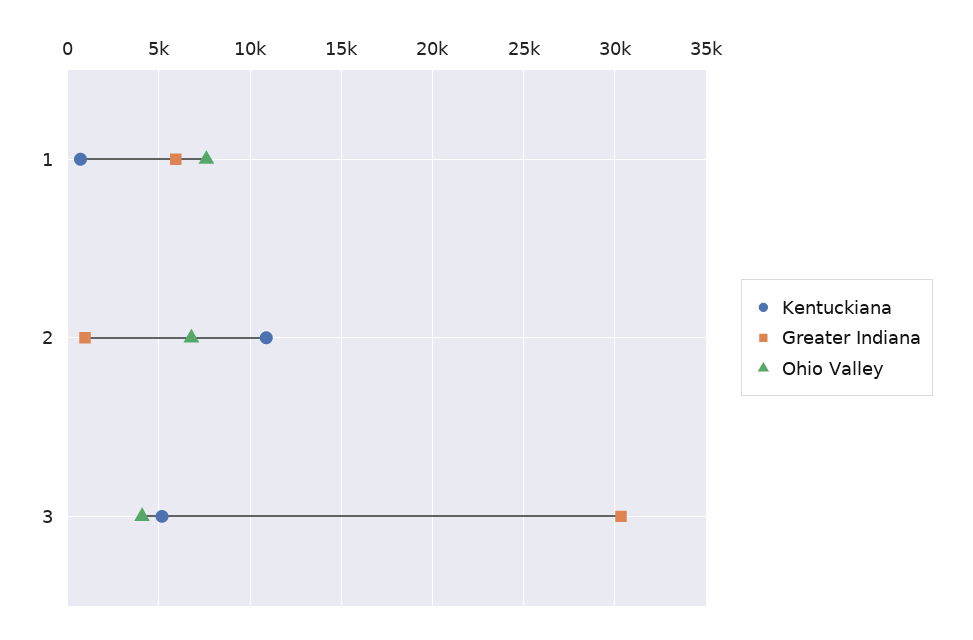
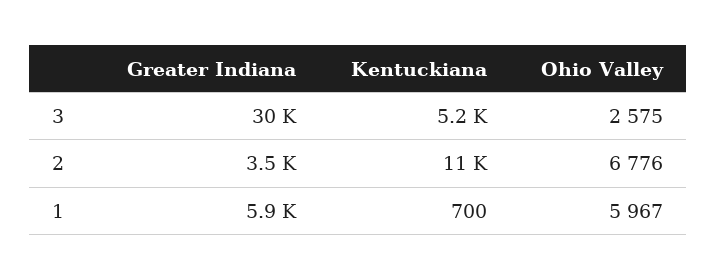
Ohio Valley, 1: 7500 -> 5967
Greater Indiana, 2: 1000 -> 3500
Ohio Valley, 3: 4000 -> 2575

